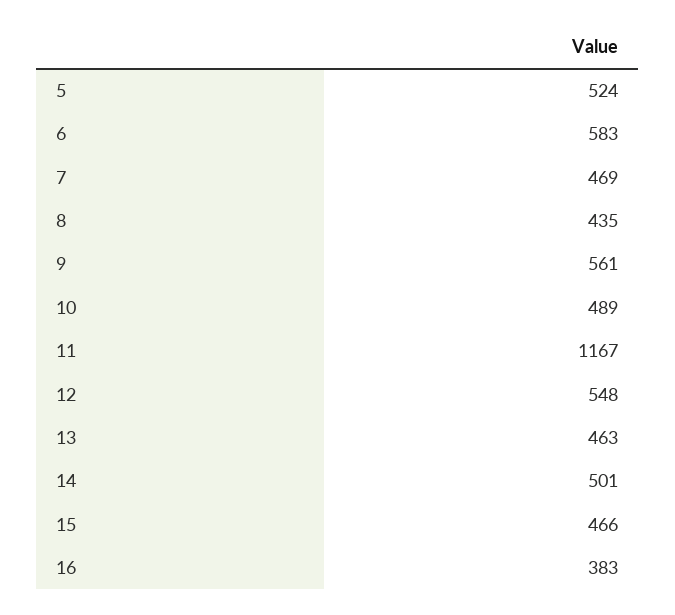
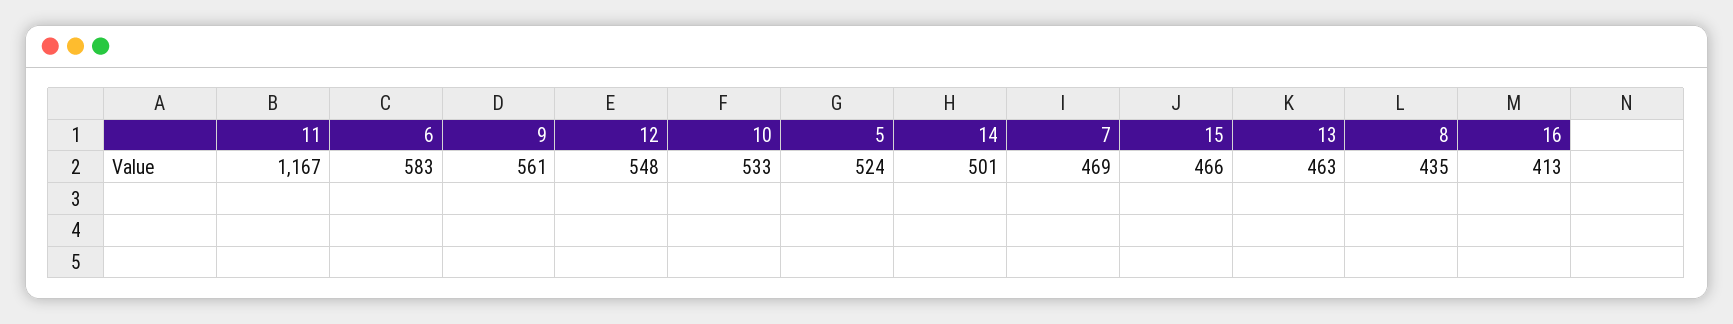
10: 489 -> 533
16: 383 -> 413

